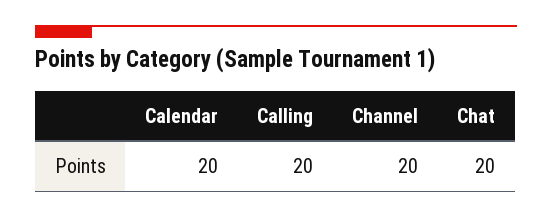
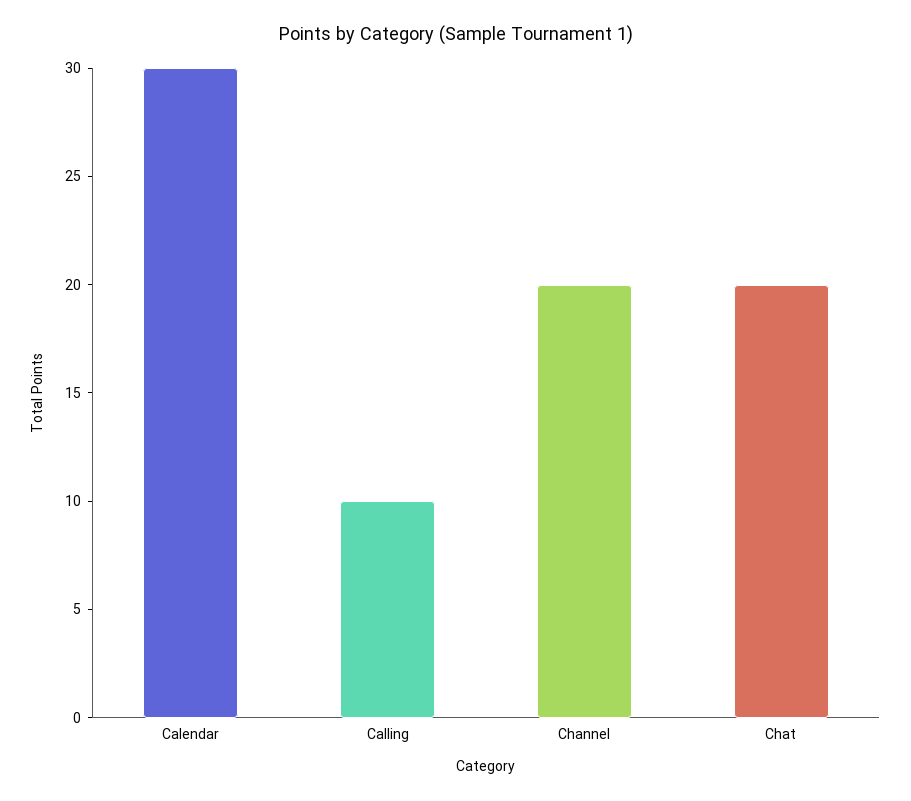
Calendar: 20 -> 30
Calling: 20 -> 10

